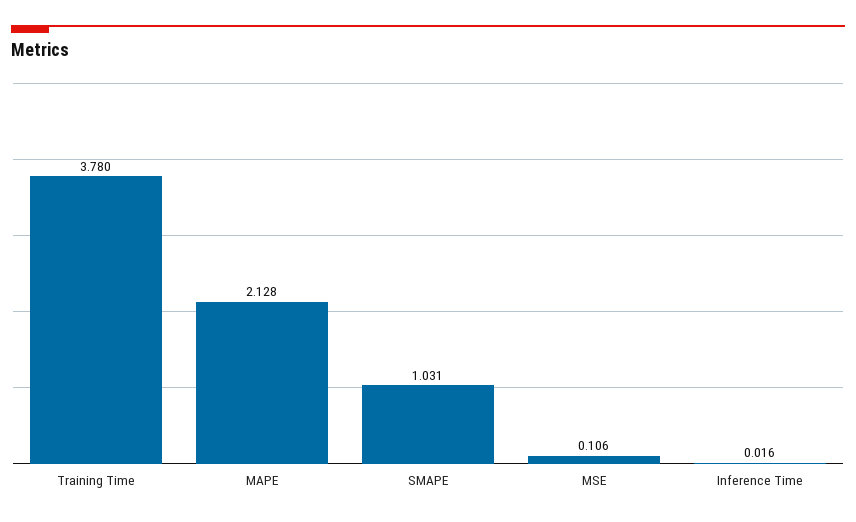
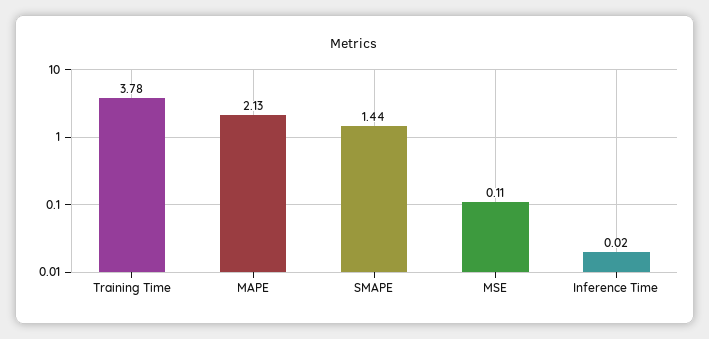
SMAPE: 1.031 -> 1.44

